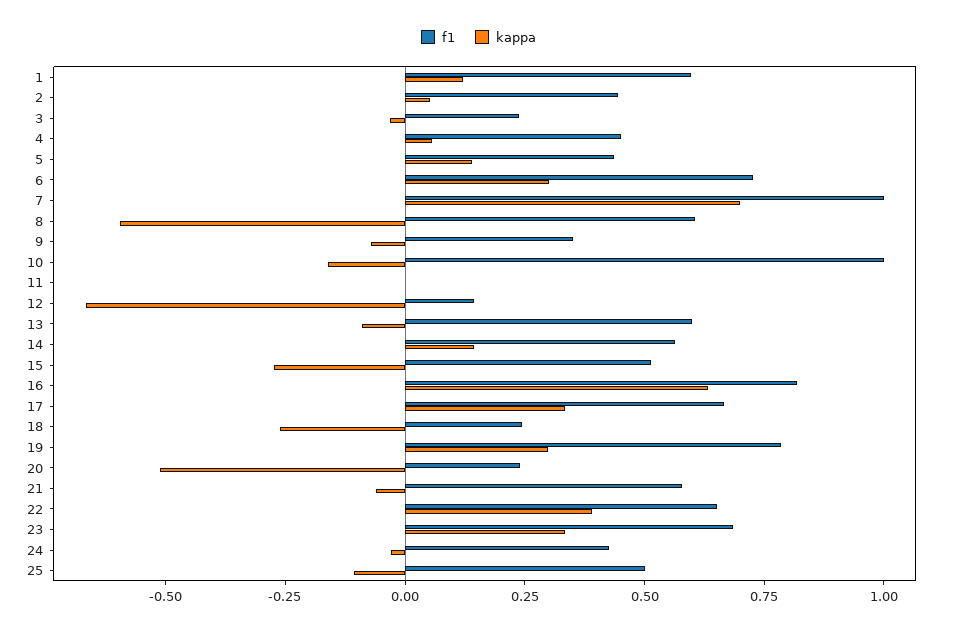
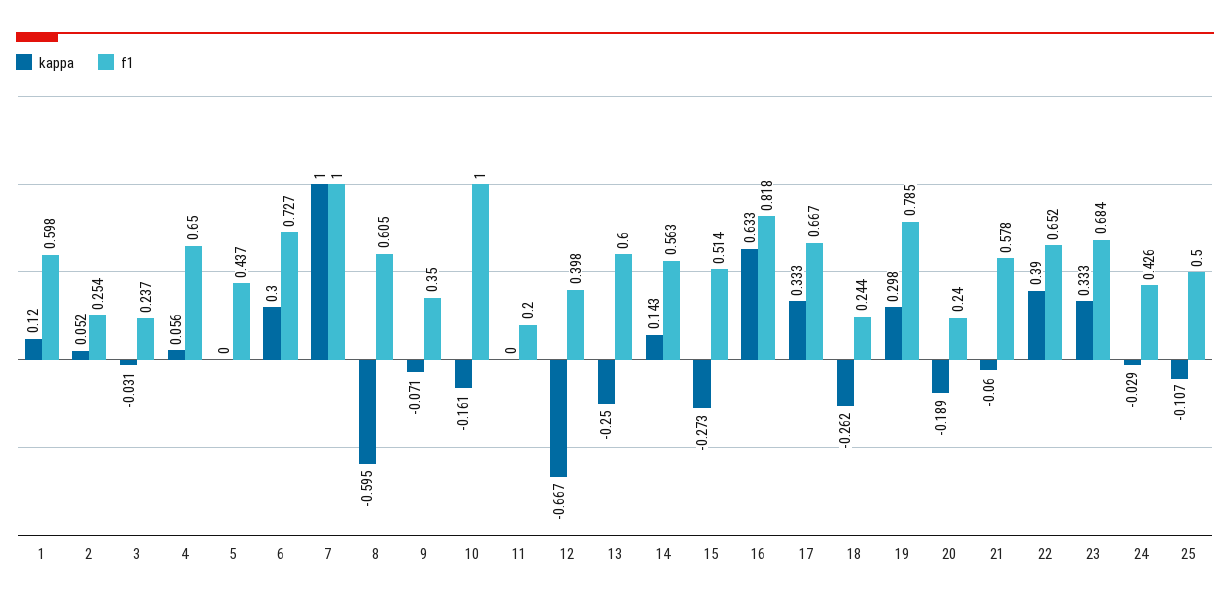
f1, 2: 0.45 -> 0.254
f1, 4: 0.45 -> 0.65
kappa, 5: 0.15 -> 0
kappa, 7: 0.7 -> 1
f1, 11: 0 -> 0.2
f1, 12: 0.15 -> 0.398
kappa, 13: -0.1 -> -0.25
kappa, 20: -0.5 -> -0.189

